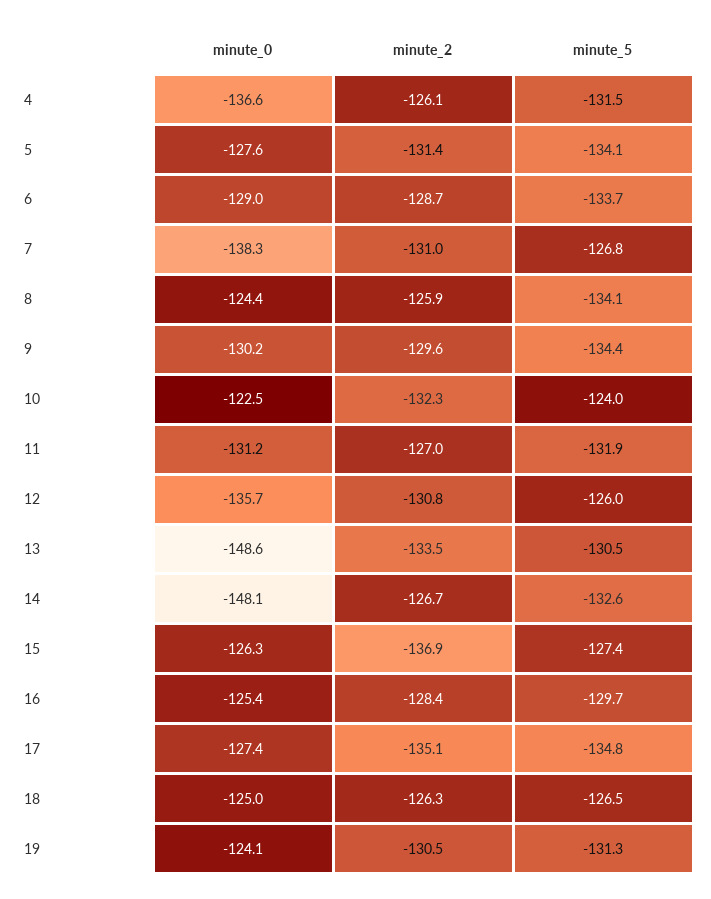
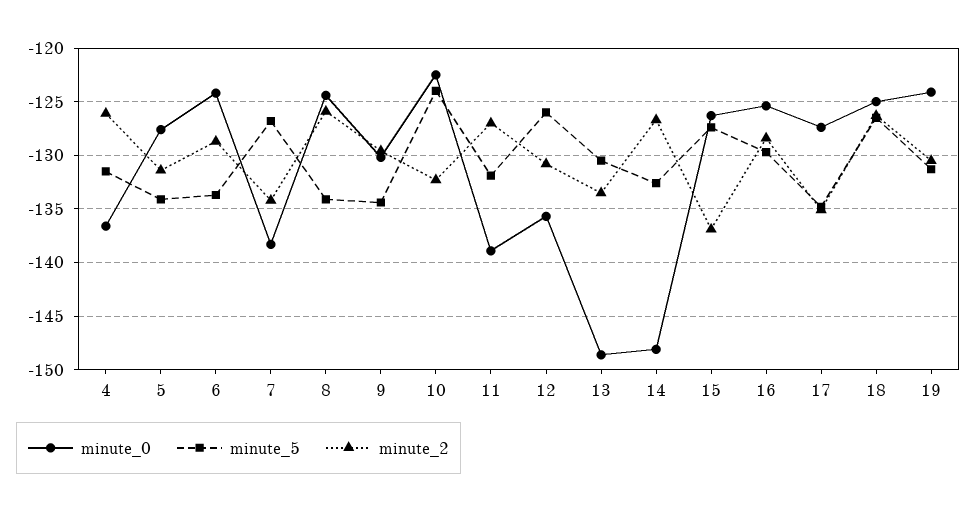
minute_0, 6: -129 -> -124
minute_2, 7: -131 -> -134
minute_0, 11: -131.2 -> -139

